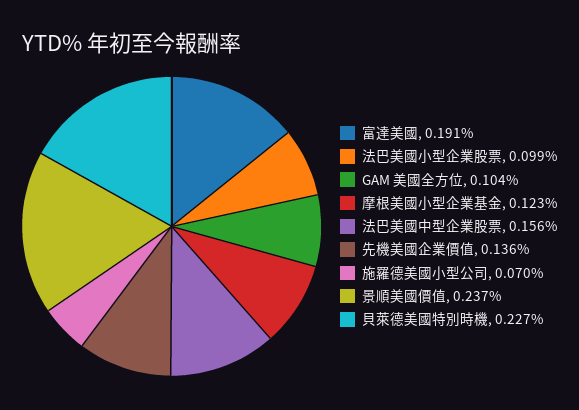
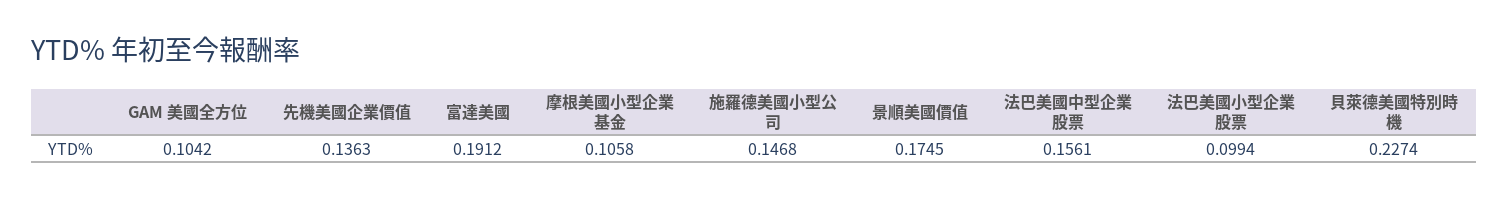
摩根美國小型企業基金: 0.123 -> 0.1058
施羅德美國小型公司: 0.07 -> 0.1468
景順美國價值: 0.237 -> 0.1745

